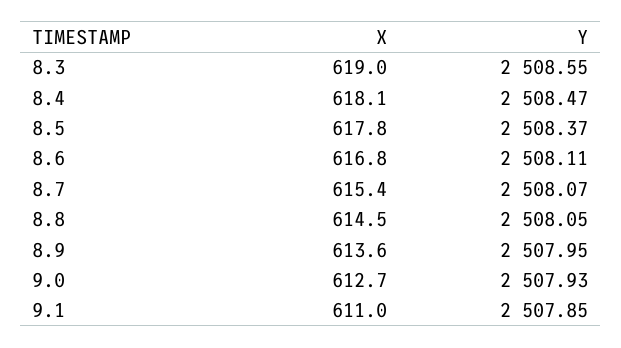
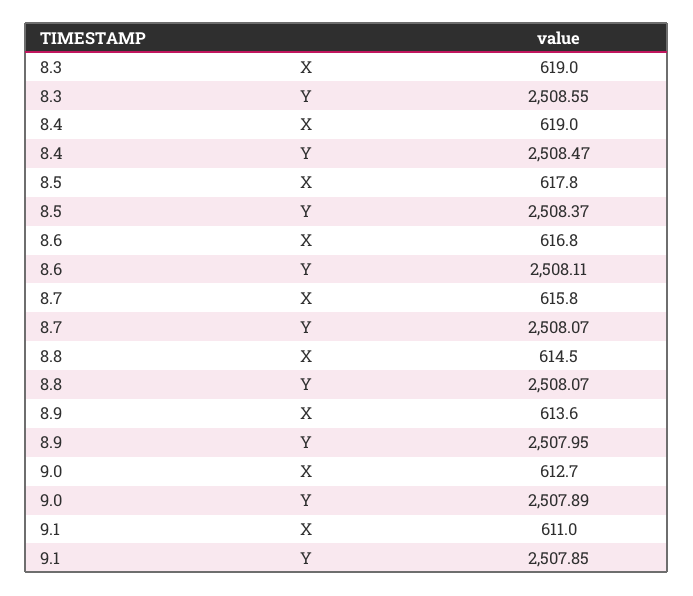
X, 8.4: 618.1 -> 619
X, 8.7: 615.4 -> 615.8
Y, 8.8: 2508.05 -> 2508.07
Y, 9.0: 2507.93 -> 2507.89

